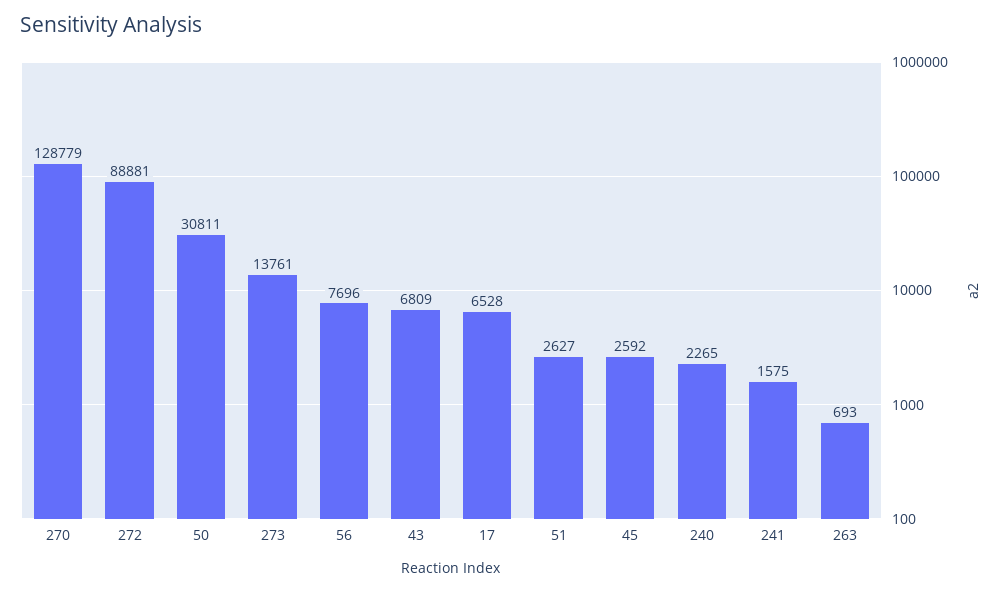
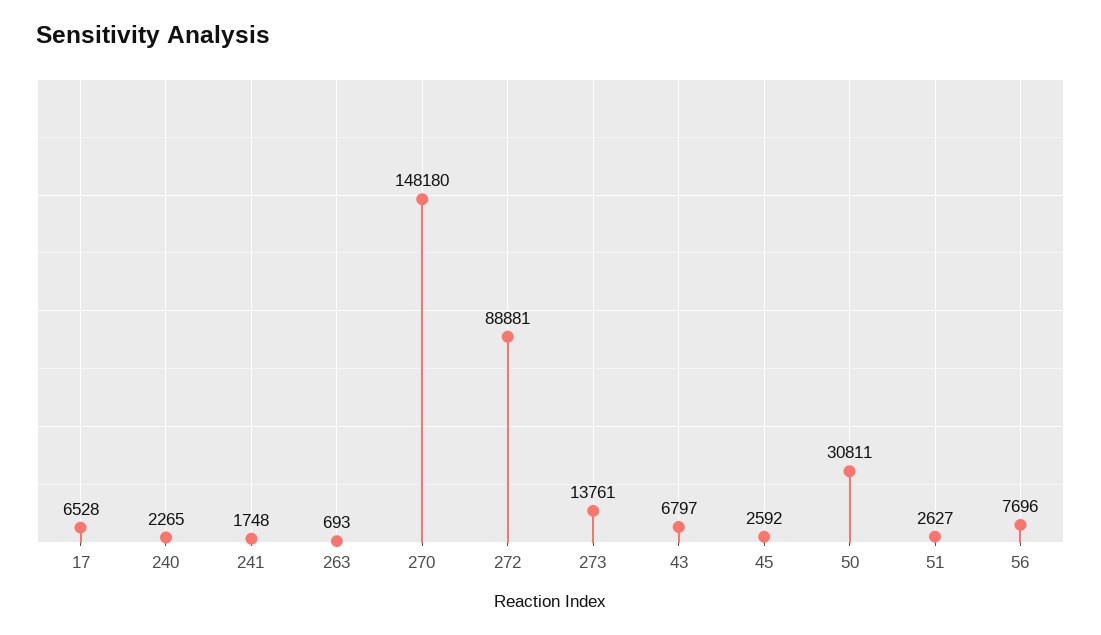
270: 128779 -> 148180
43: 6809 -> 6797
241: 1575 -> 1748

